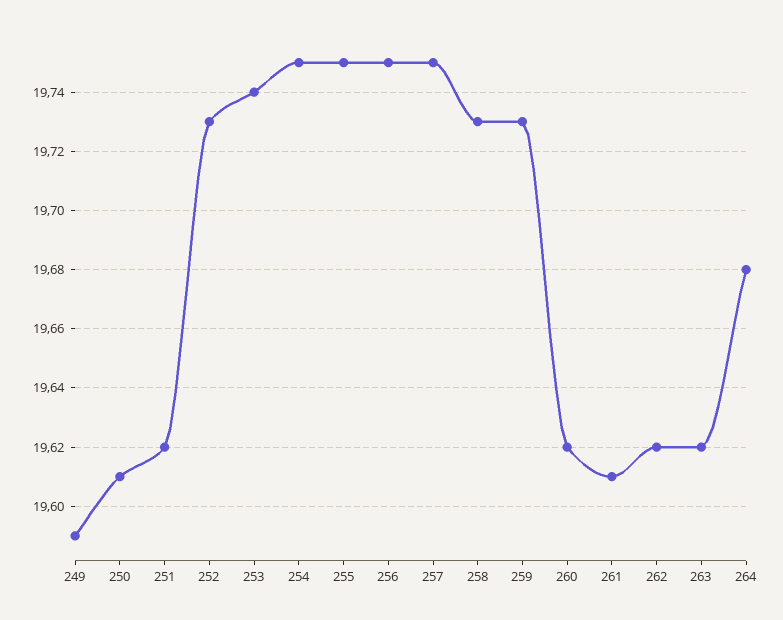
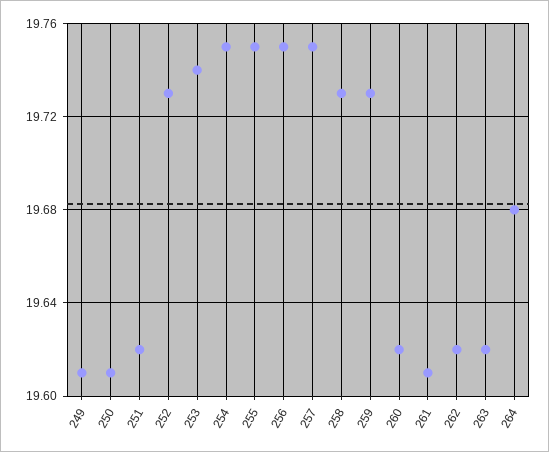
249: 19.59 -> 19.61

